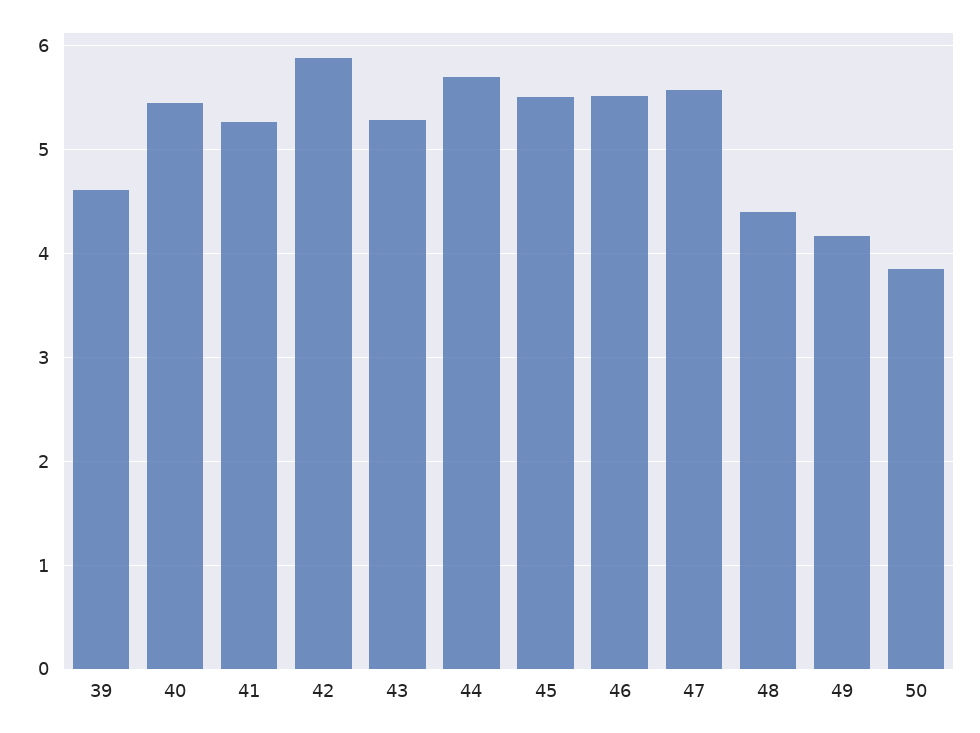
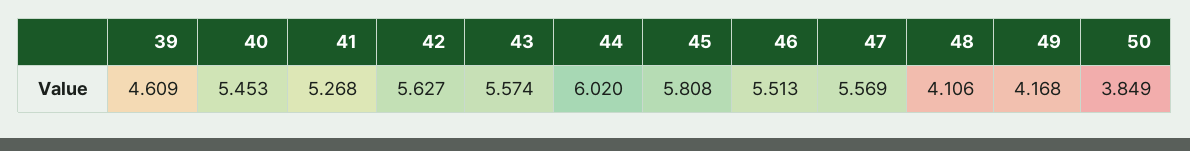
42: 5.9 -> 5.627
43: 5.3 -> 5.574
44: 5.7 -> 6.02
45: 5.5 -> 5.808
48: 4.4 -> 4.106

